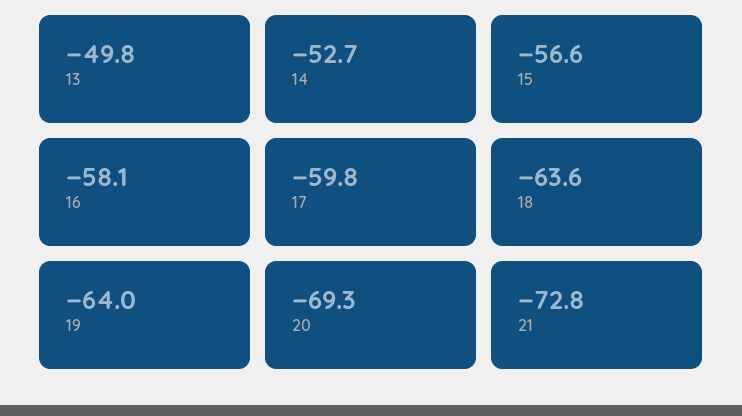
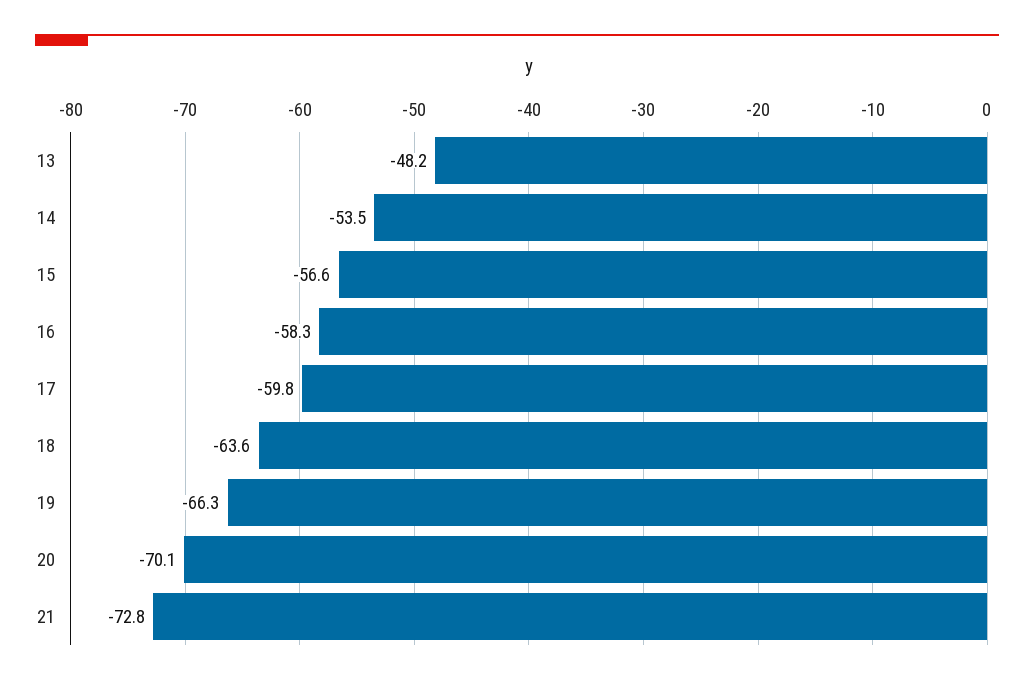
13: -49.8 -> -48.2
14: -52.7 -> -53.5
16: -58.1 -> -58.3
19: -64 -> -66.3
20: -69.3 -> -70.1

